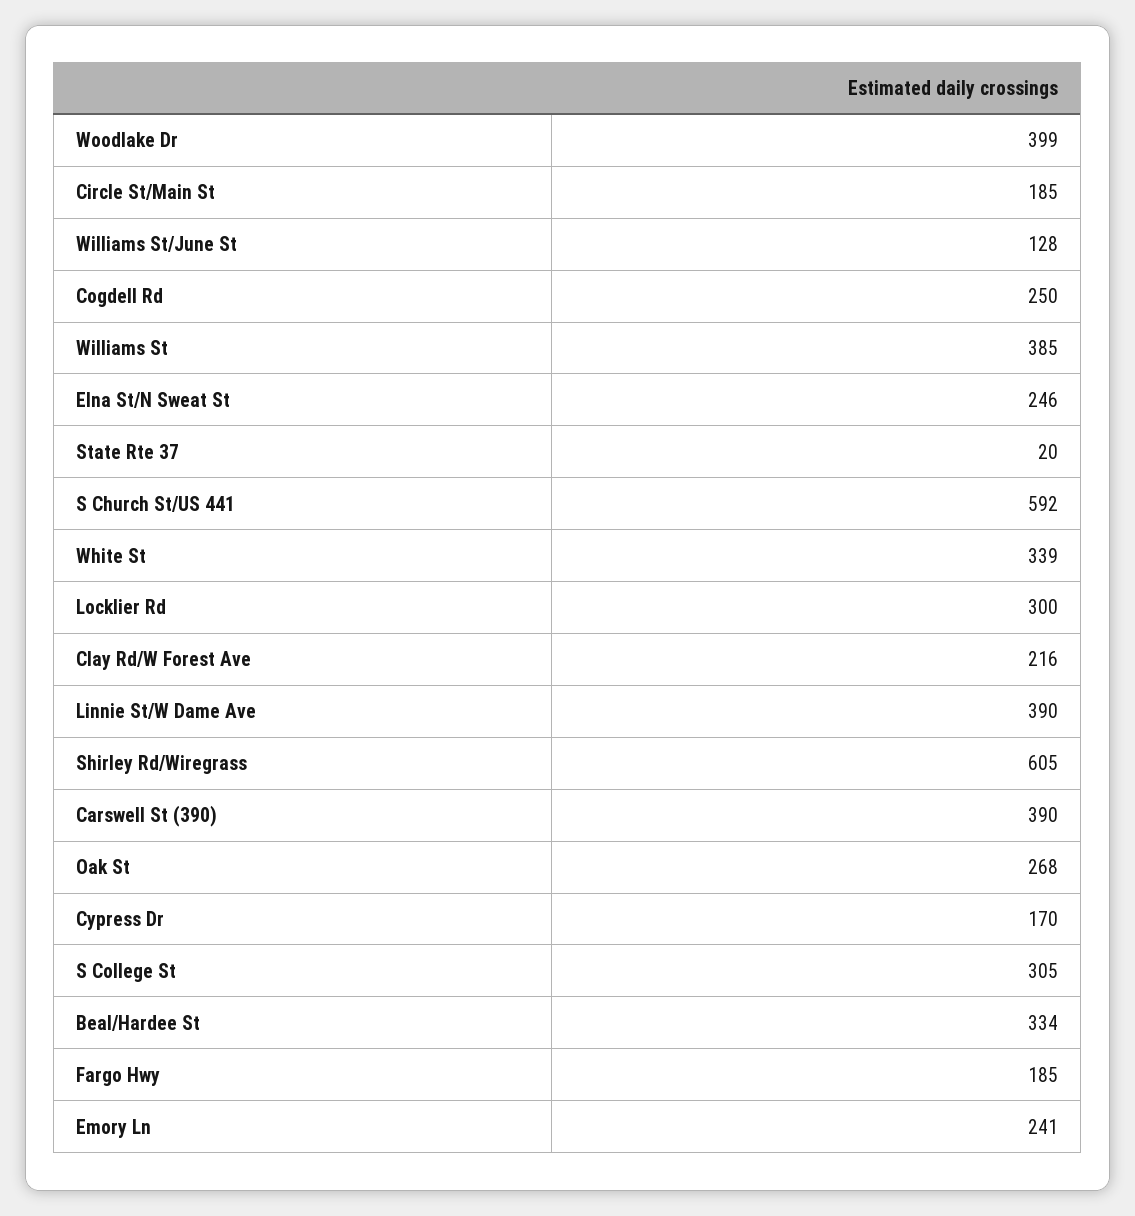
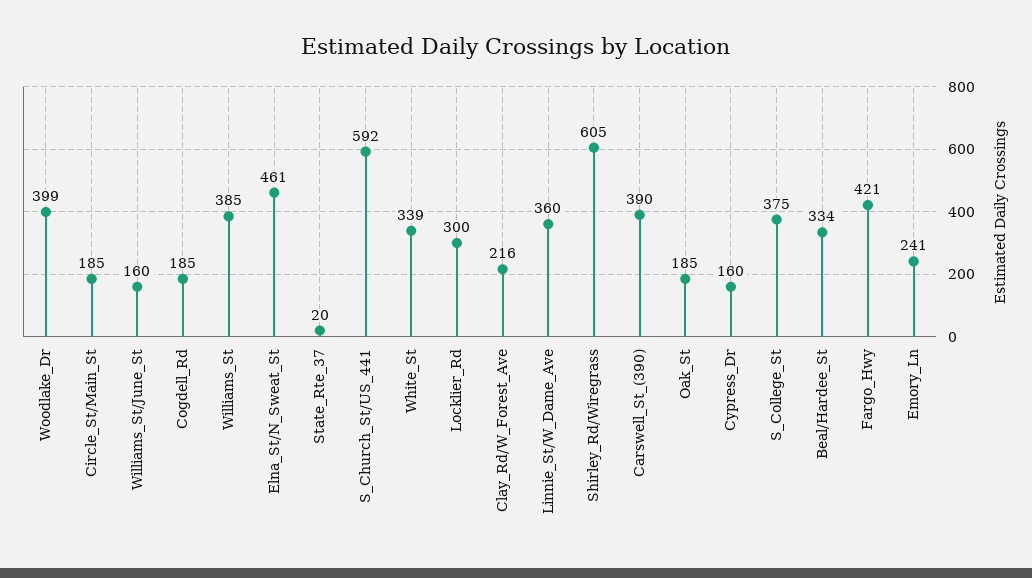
Williams St/June St: 128 -> 160
Cogdell Rd: 250 -> 185
Elna St/N Sweat St: 246 -> 461
Linnie St/W Dame Ave: 390 -> 360
Oak St: 268 -> 185
Cypress Dr: 170 -> 160
S College St: 305 -> 375
Fargo Hwy: 185 -> 421

